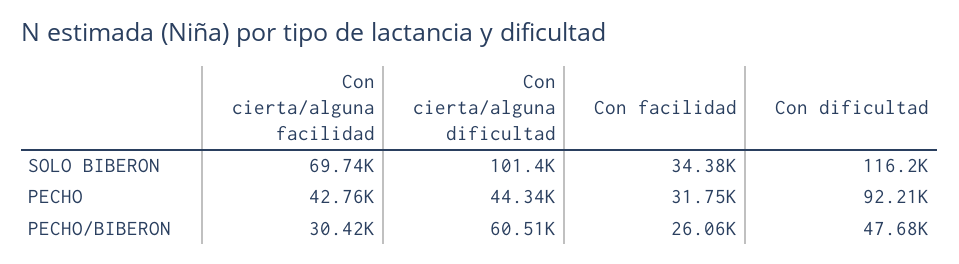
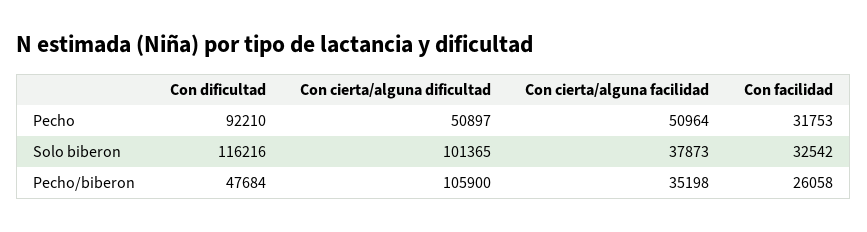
Con cierta/alguna facilidad, SOLO BIBERON: 69740 -> 37873
Con facilidad, SOLO BIBERON: 34380 -> 32542
Con cierta/alguna facilidad, PECHO: 42760 -> 50964
Con cierta/alguna dificultad, PECHO: 44340 -> 50897
Con cierta/alguna facilidad, PECHO/BIBERON: 30420 -> 35198
Con cierta/alguna dificultad, PECHO/BIBERON: 60510 -> 105900

